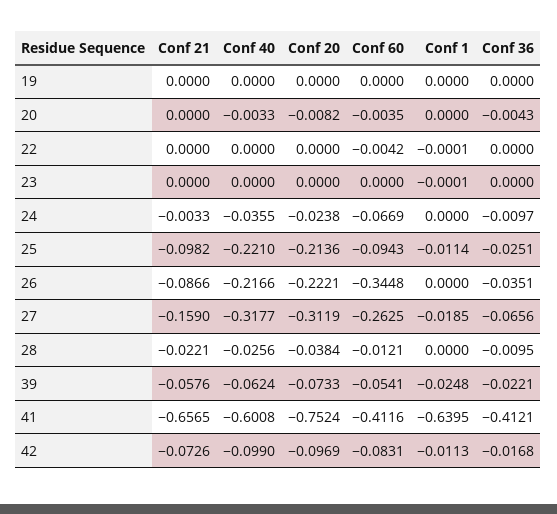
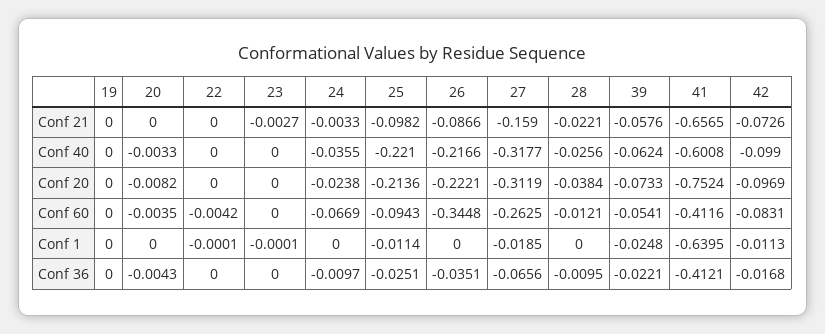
Conf 21, 23: 0 -> -0.0027

